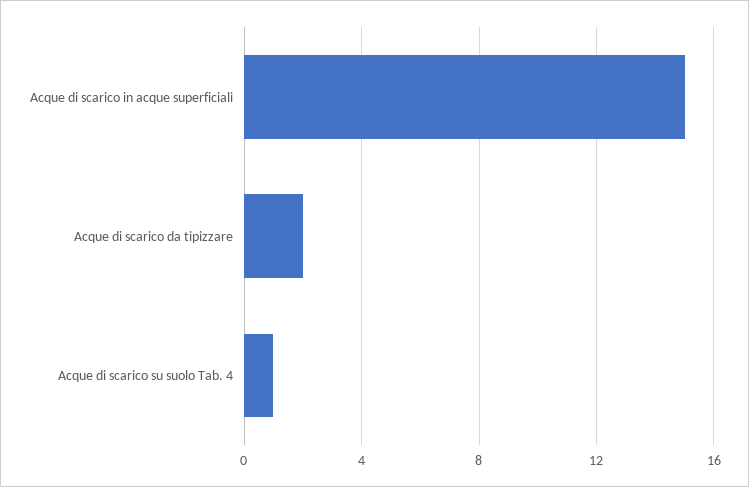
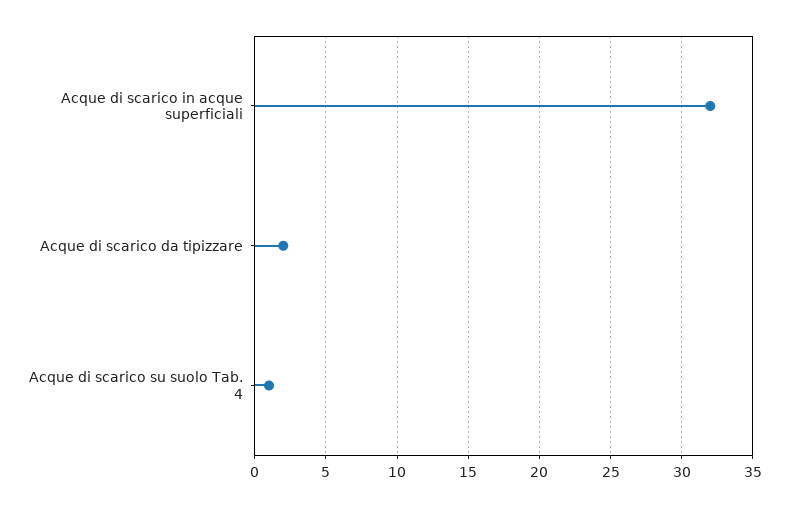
Acque di scarico in acque superficiali: 15 -> 32

